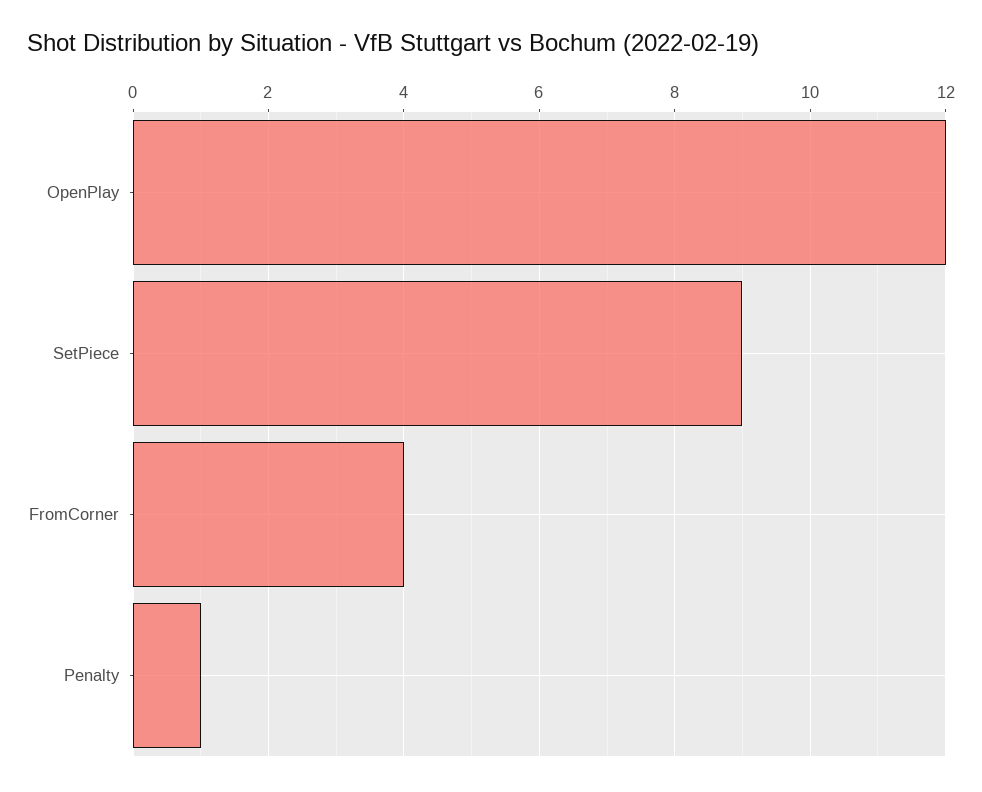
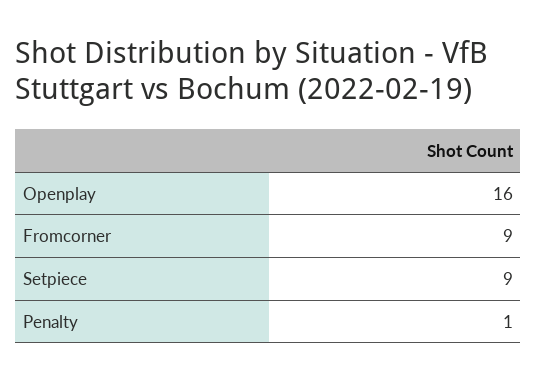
OpenPlay: 12 -> 16
FromCorner: 4 -> 9

